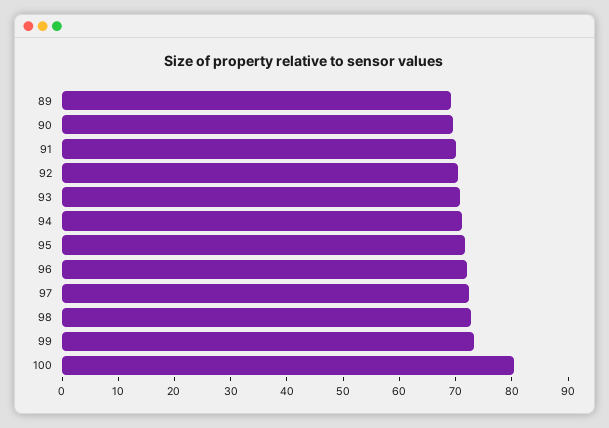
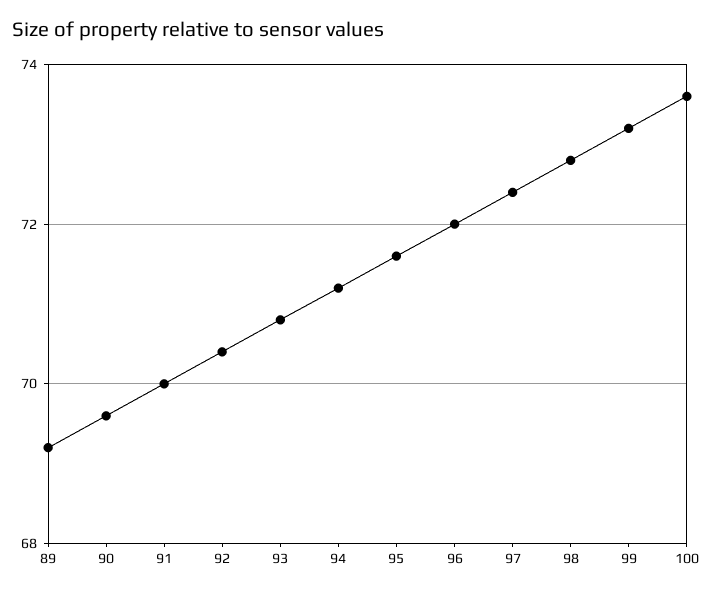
100: 80 -> 73.5

